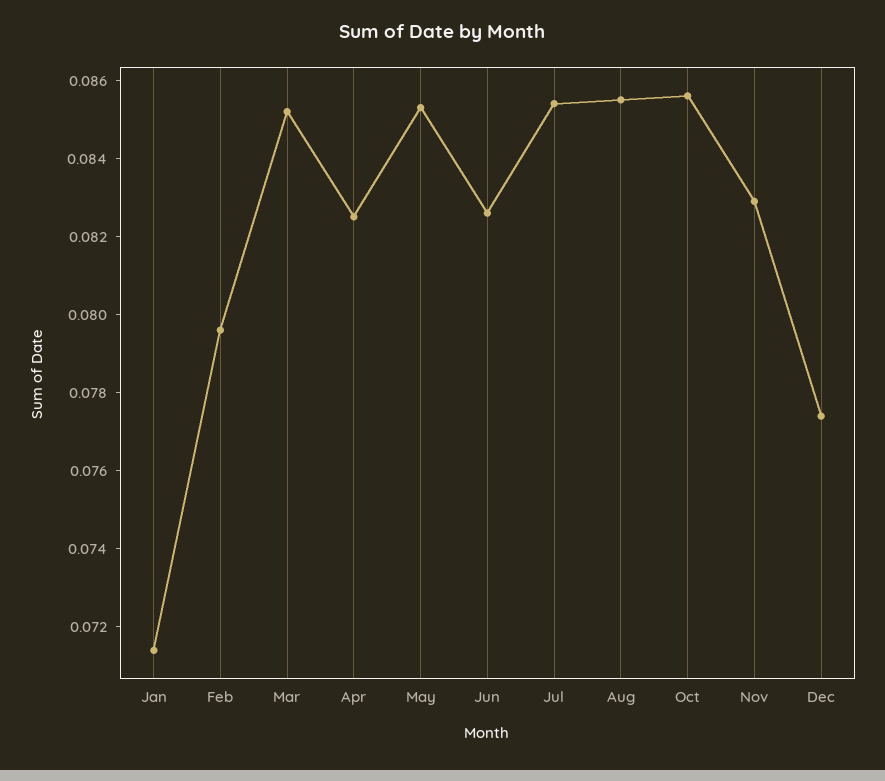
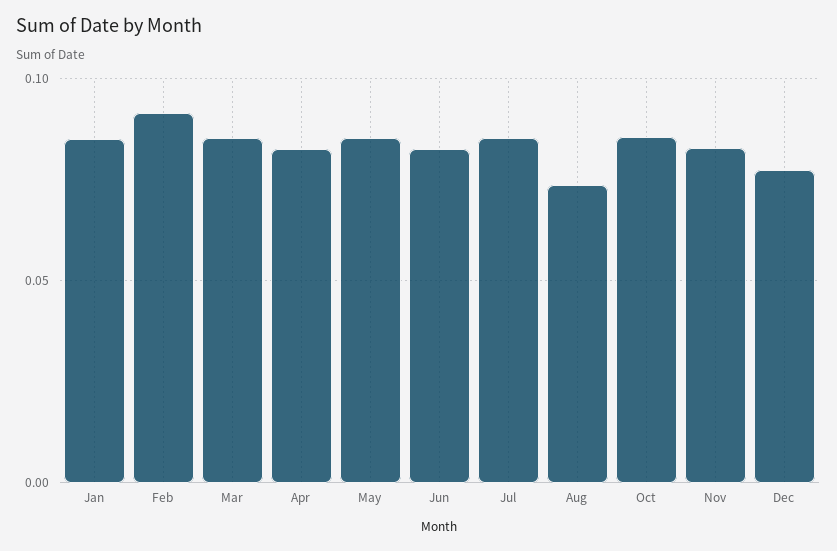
Jan: 0.0715 -> 0.085
Feb: 0.0795 -> 0.09
Aug: 0.0855 -> 0.075

